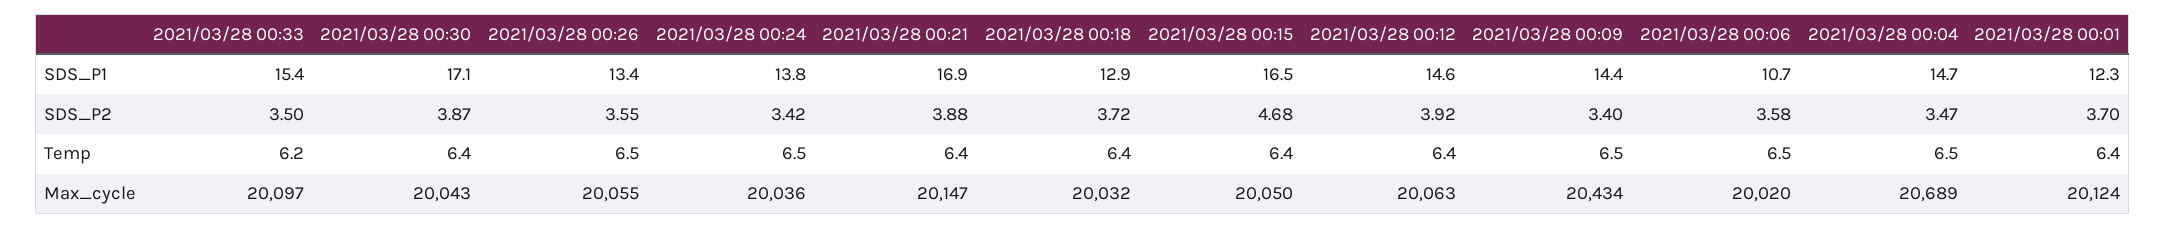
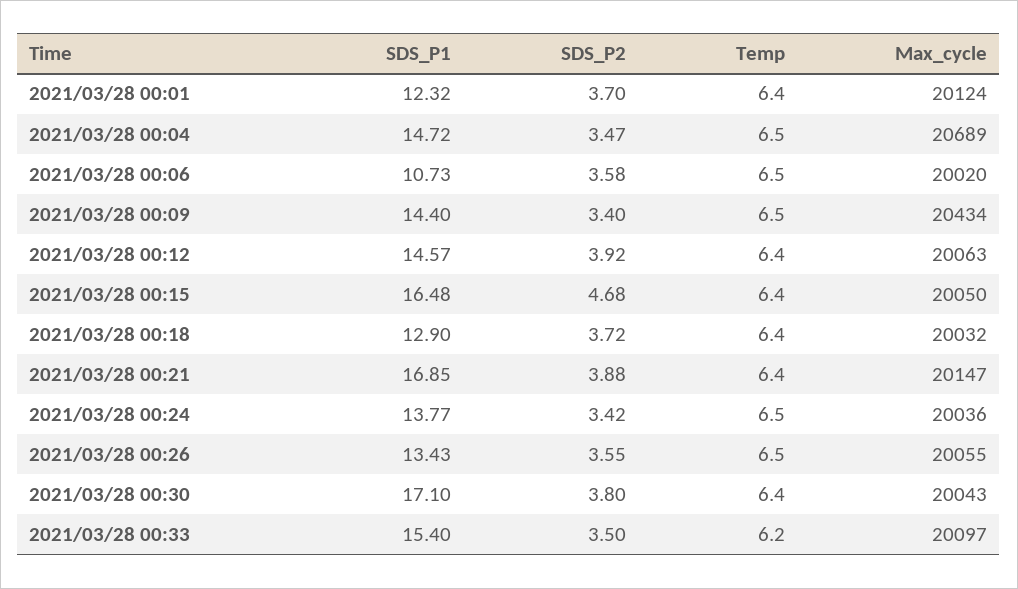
2021/03/28 00:30, SDS_P2: 3.87 -> 3.8

